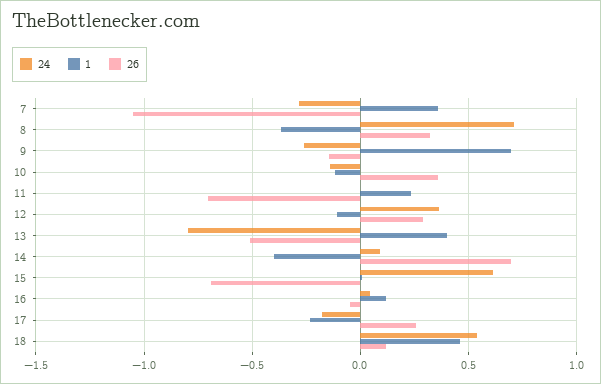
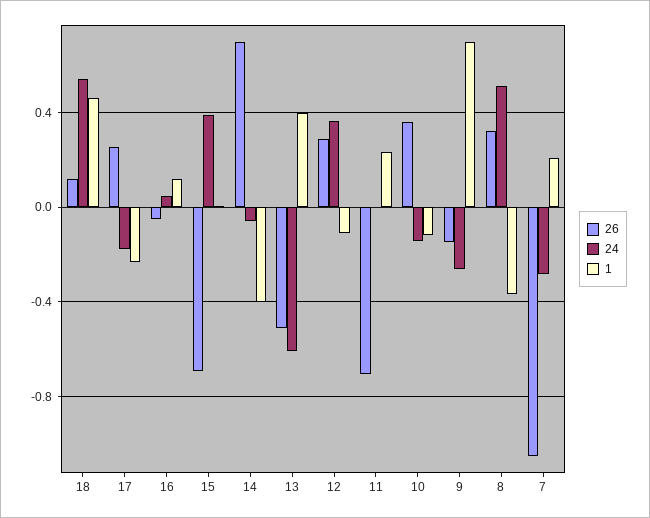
1, 7: 0.35 -> 0.2
24, 8: 0.7 -> 0.5
24, 13: -0.8 -> -0.6
24, 14: 0.1 -> -0.05
24, 15: 0.6 -> 0.4

